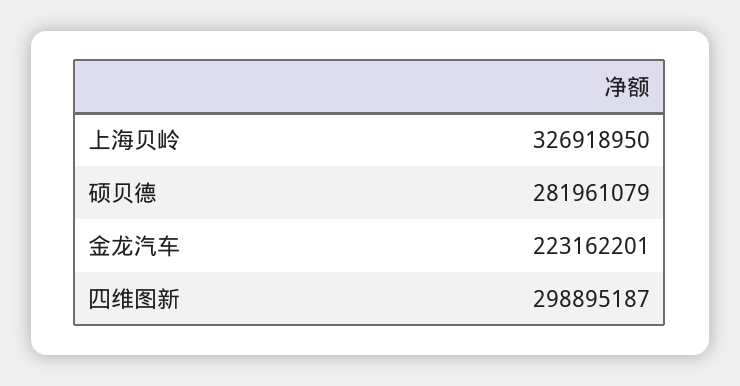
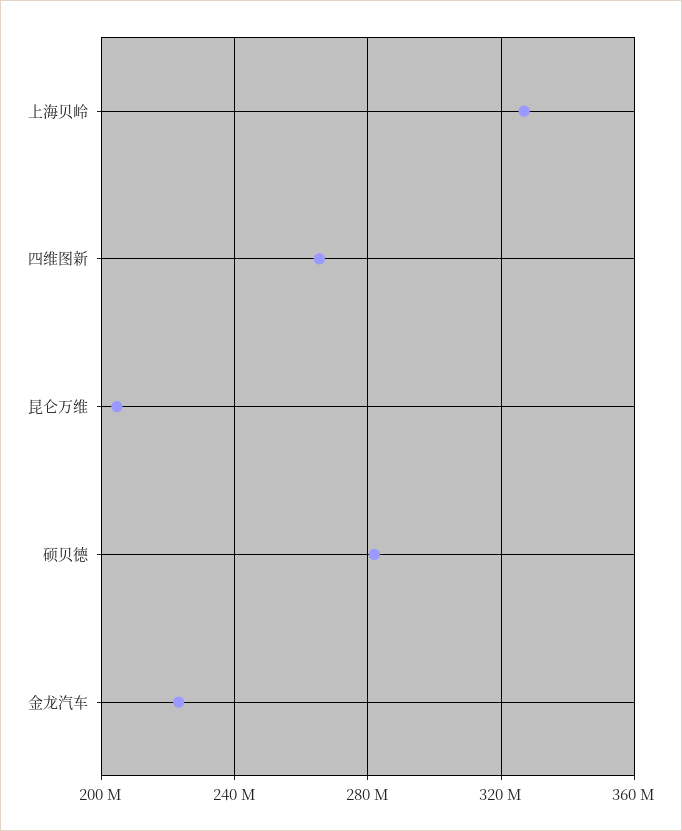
四维图新: 298895187 -> 265000000
昆仑万维: none -> 205000000

